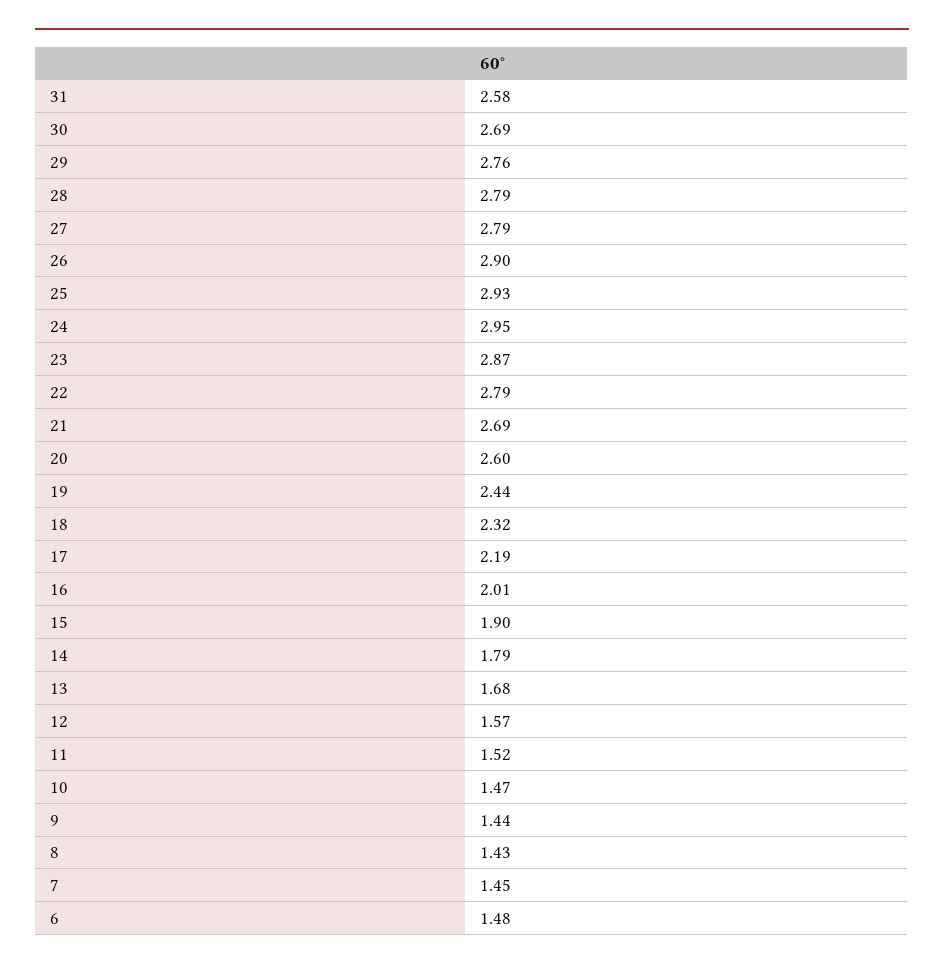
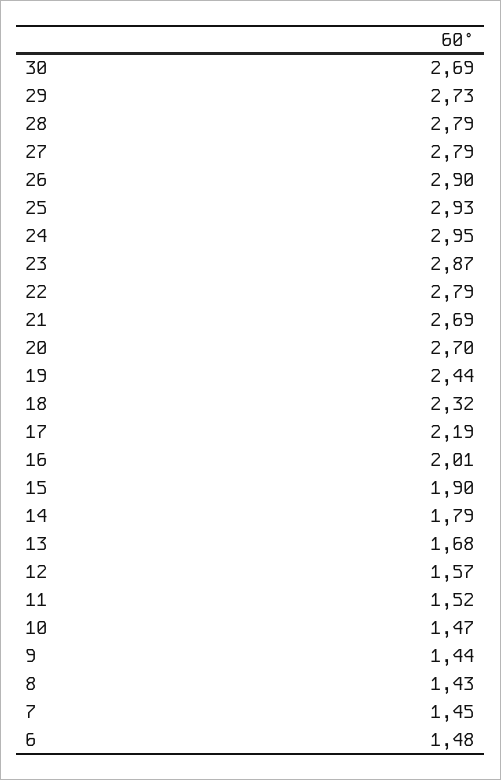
31: 2.58 -> none
29: 2.76 -> 2.73
20: 2.6 -> 2.7

